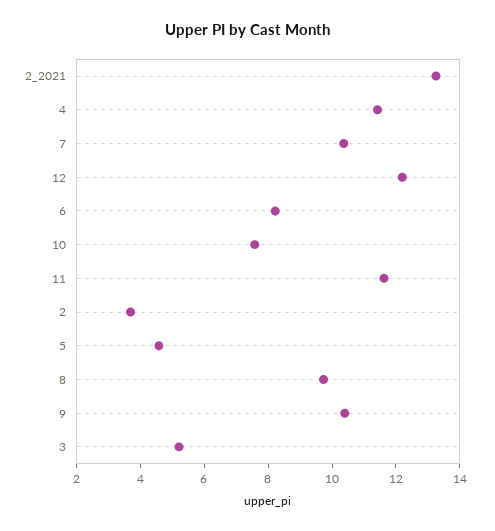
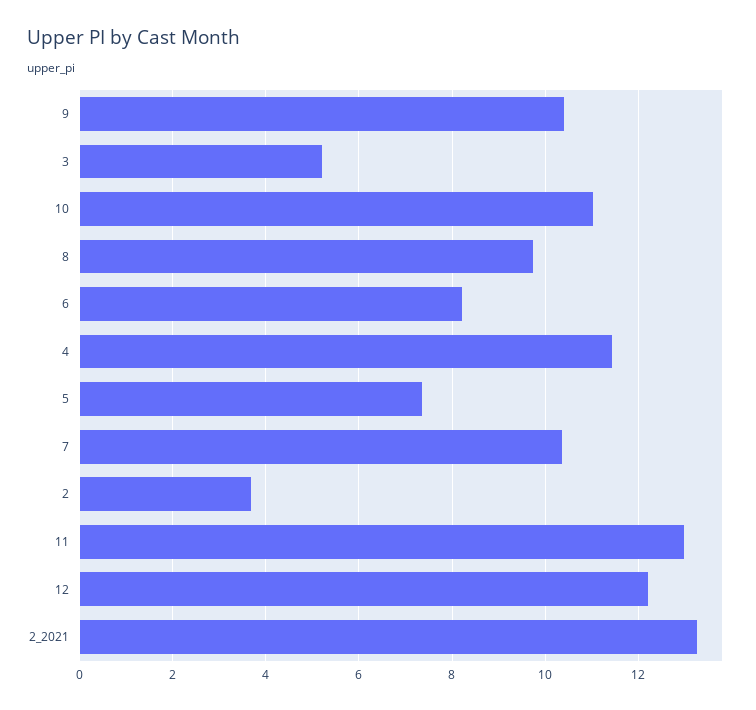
10: 7.5 -> 11
11: 11.5 -> 13
5: 4.5 -> 7.4

